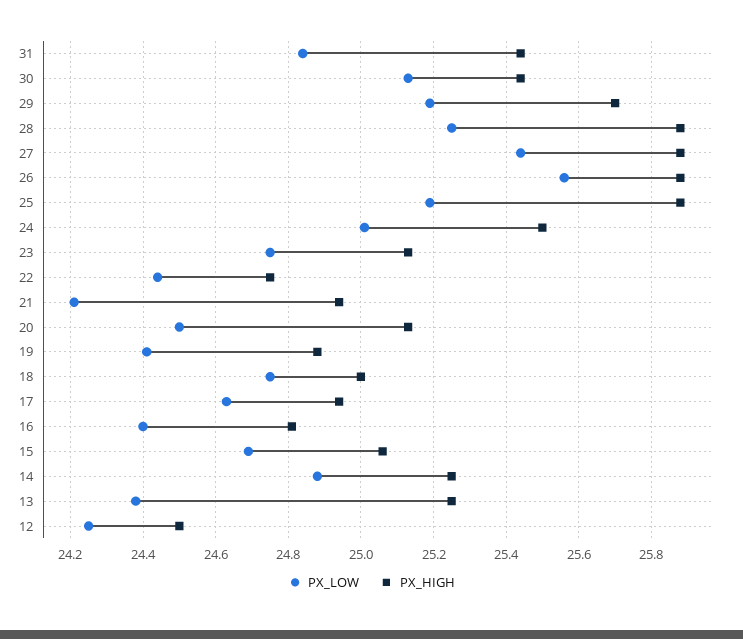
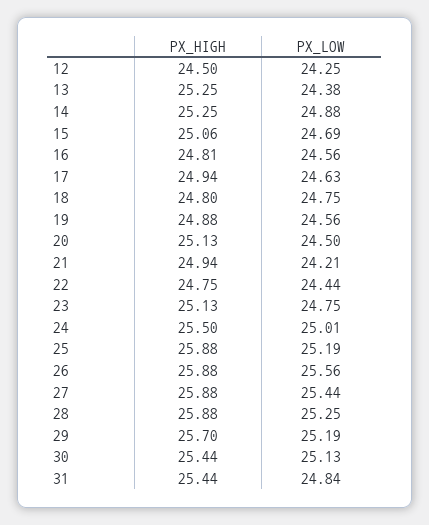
PX_LOW, 19: 24.4 -> 24.56
PX_HIGH, 18: 25 -> 24.8
PX_LOW, 16: 24.4 -> 24.56

